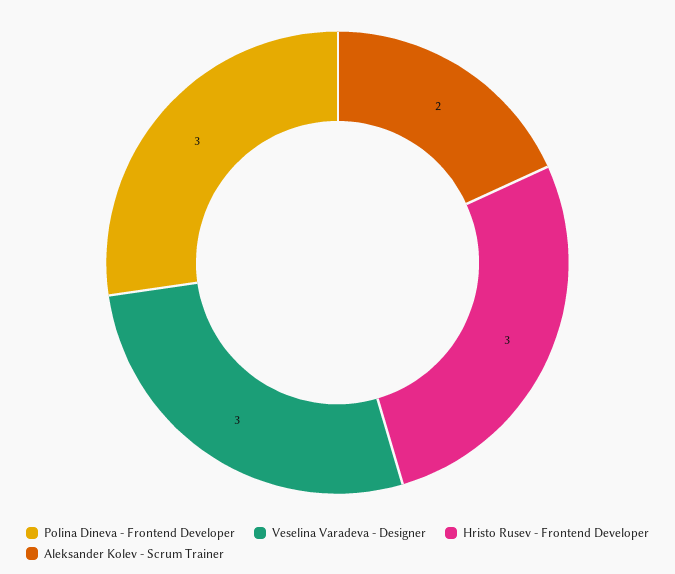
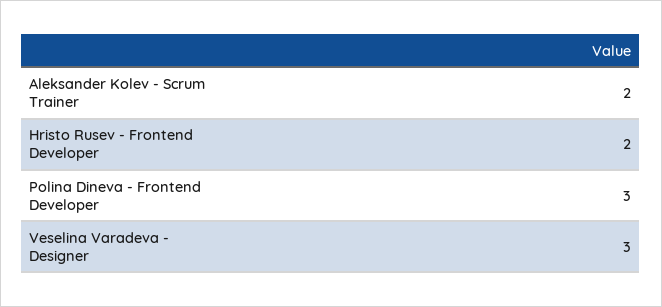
Hristo Rusev - Frontend Developer: 3 -> 2

